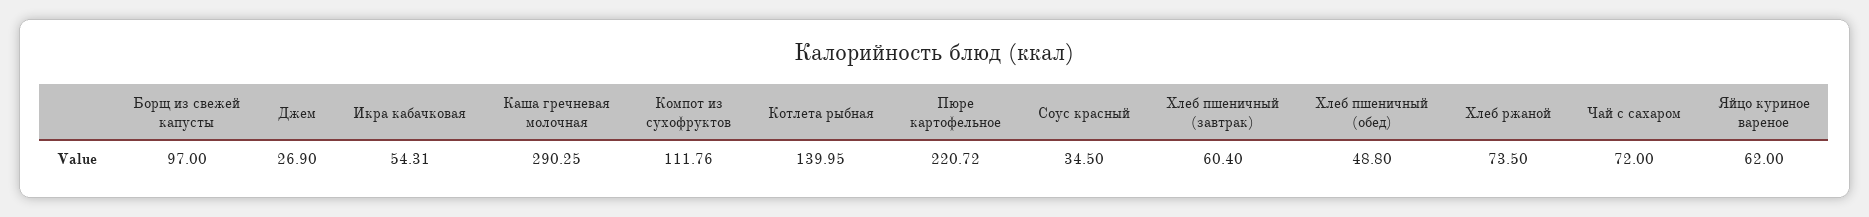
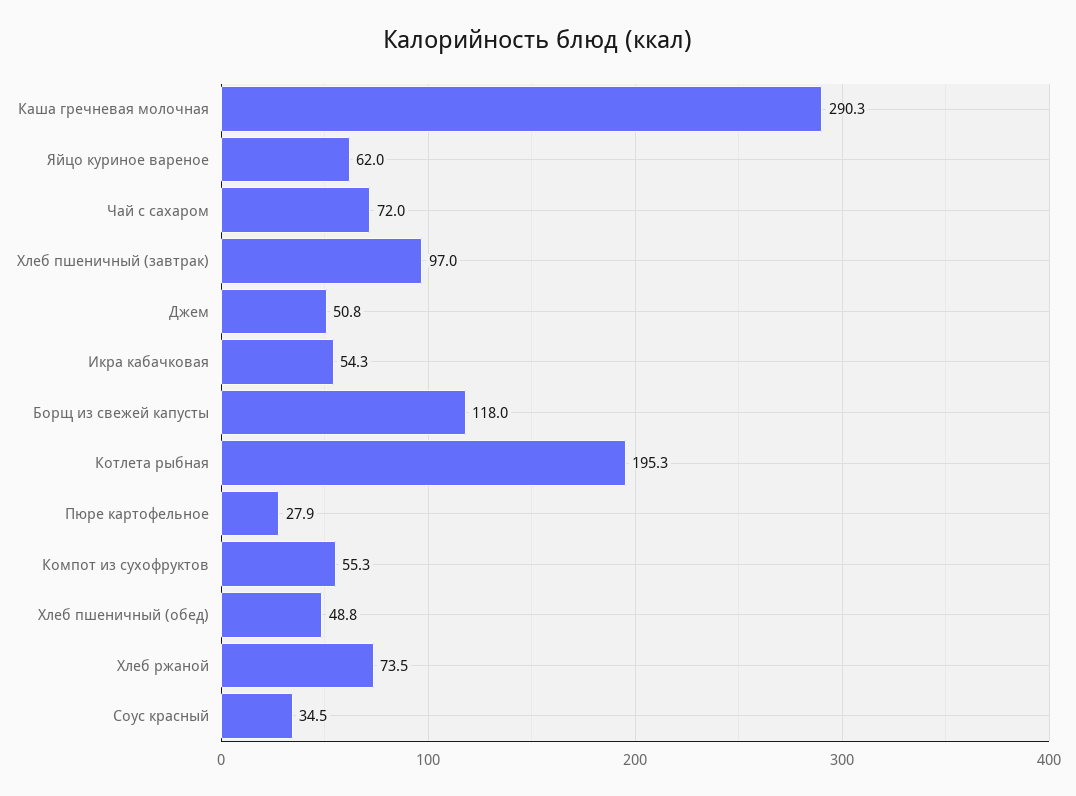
Борщ из свежей капусты: 97 -> 118
Джем: 26.9 -> 50.8
Компот из сухофруктов: 111.76 -> 55.3
Котлета рыбная: 139.95 -> 195.3
Пюре картофельное: 220.72 -> 27.9
Хлеб пшеничный (завтрак): 60.4 -> 97

